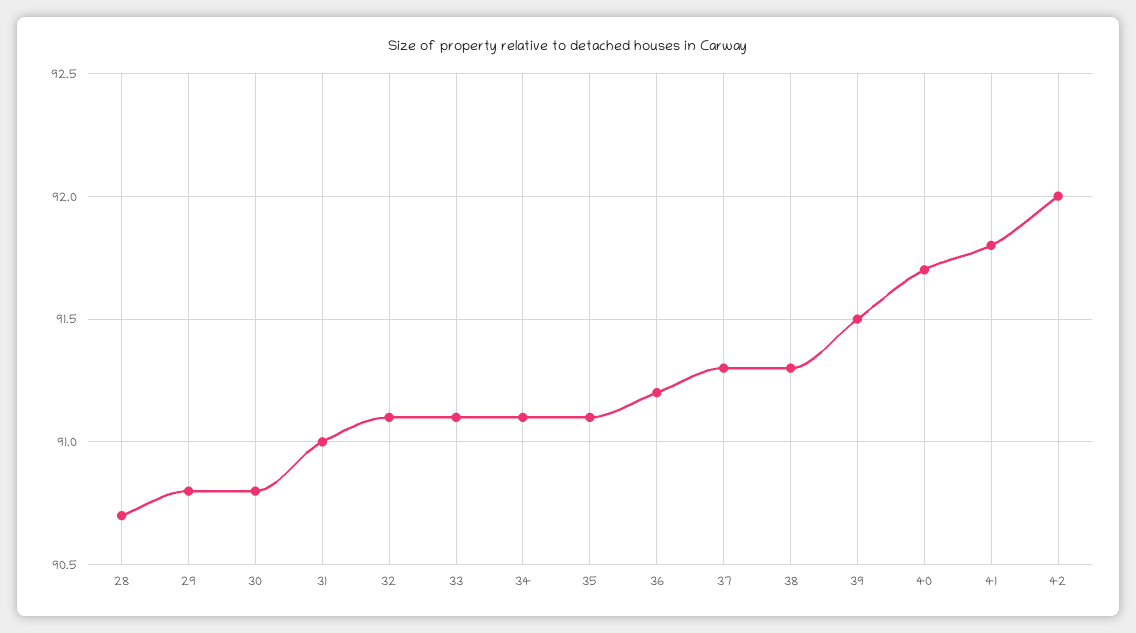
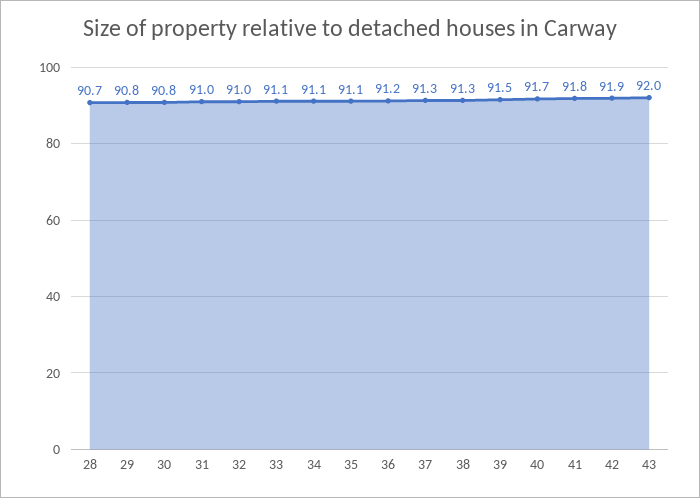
32: 91.1 -> 91
42: 92 -> 91.9
43: none -> 92

